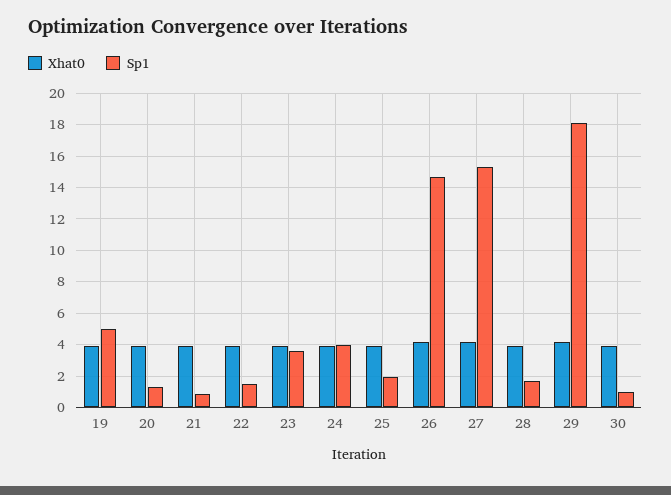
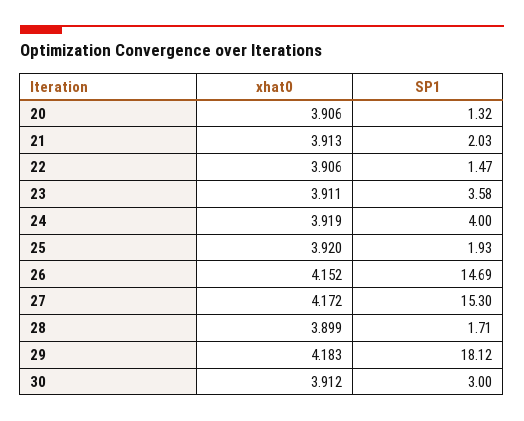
Xhat0, 19: 4 -> none
Sp1, 19: 5 -> none
Sp1, 21: 1 -> 2.03
Sp1, 30: 1 -> 3

